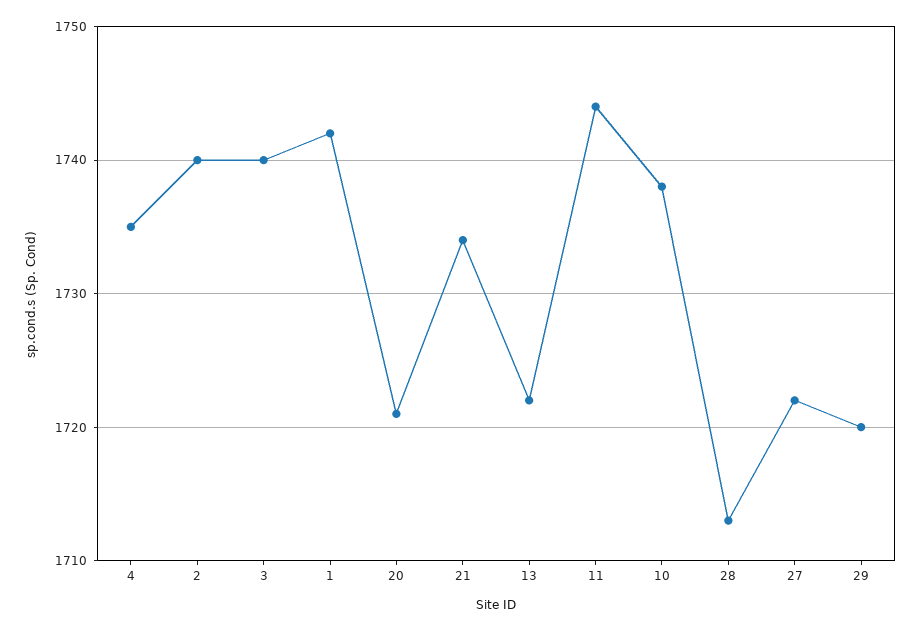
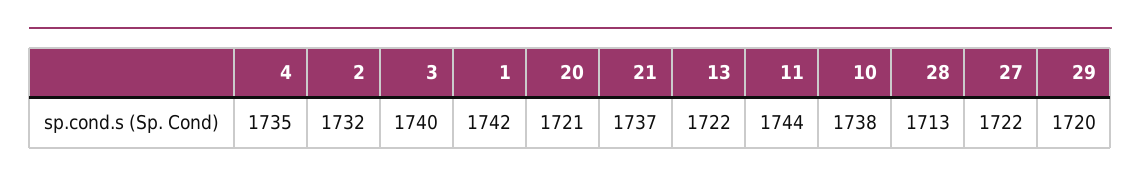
2: 1740 -> 1732
21: 1734 -> 1737

